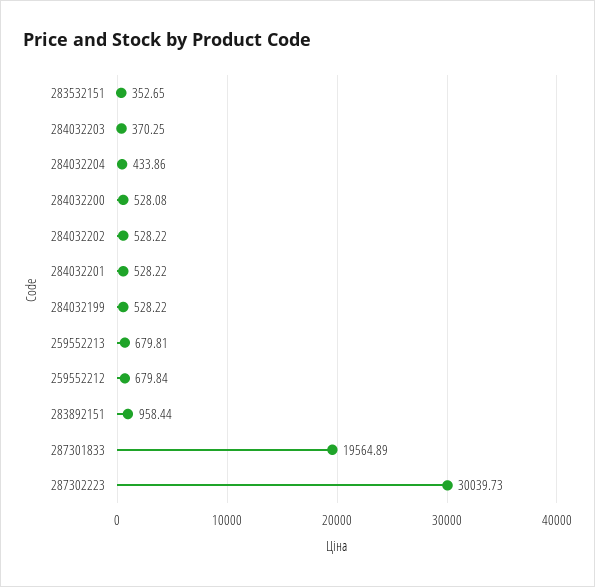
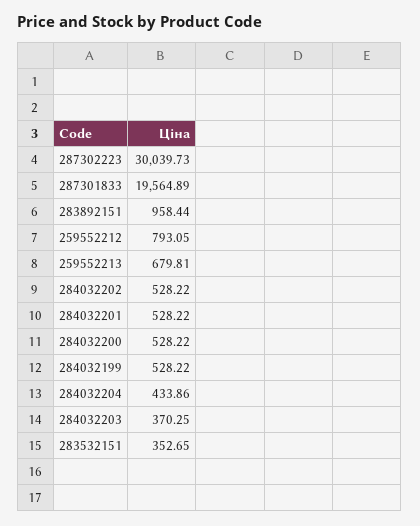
284032200: 528.08 -> 528.22
259552212: 679.84 -> 793.05

